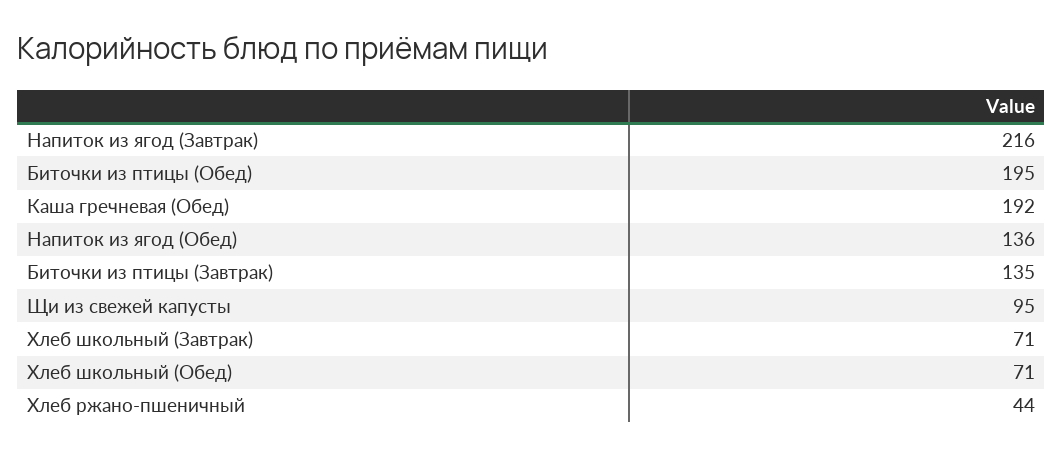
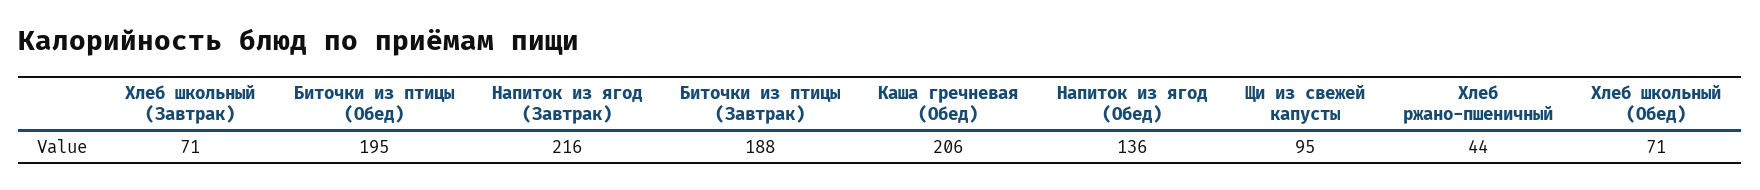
Каша гречневая (Обед): 192 -> 206
Биточки из птицы (Завтрак): 135 -> 188

